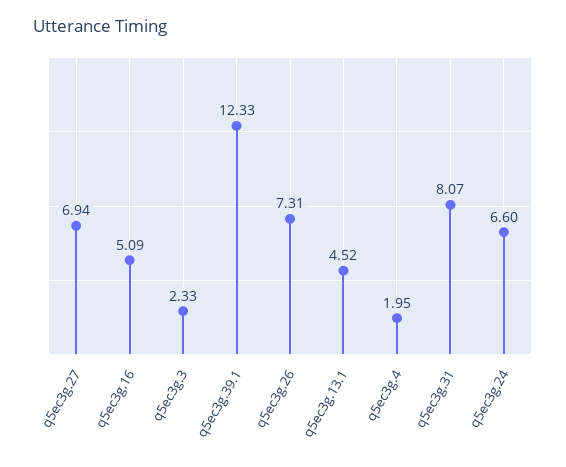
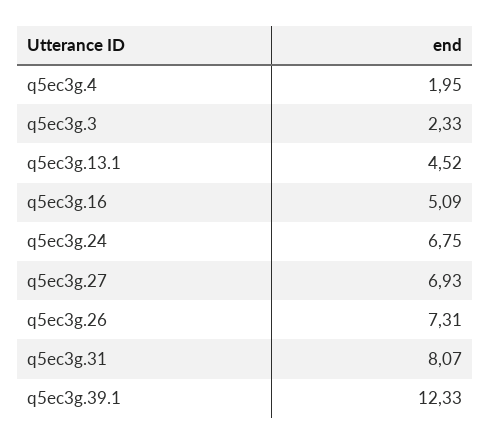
q5ec3g.27: 6.94 -> 6.93
q5ec3g.24: 6.6 -> 6.75

